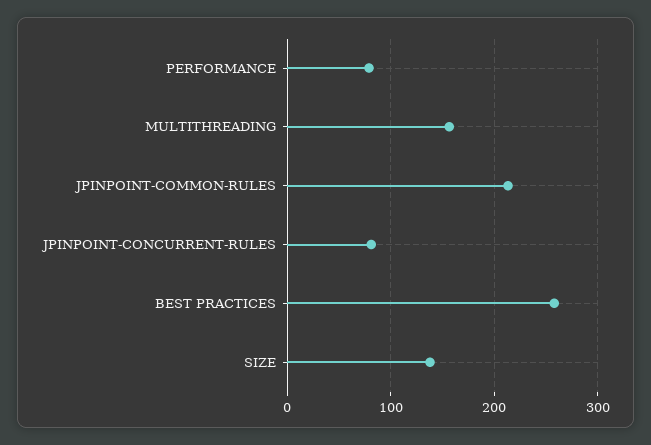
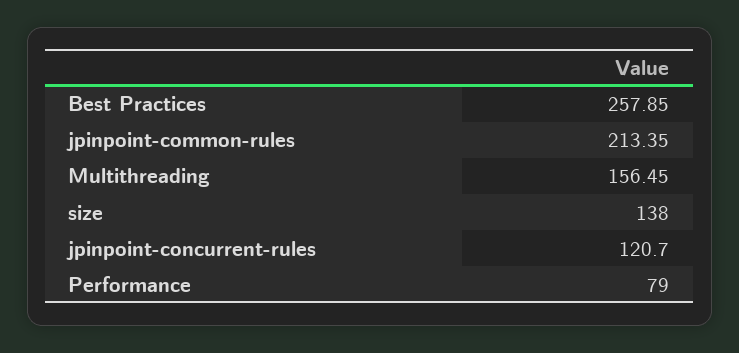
JPINPOINT-CONCURRENT-RULES: 80 -> 120.7

